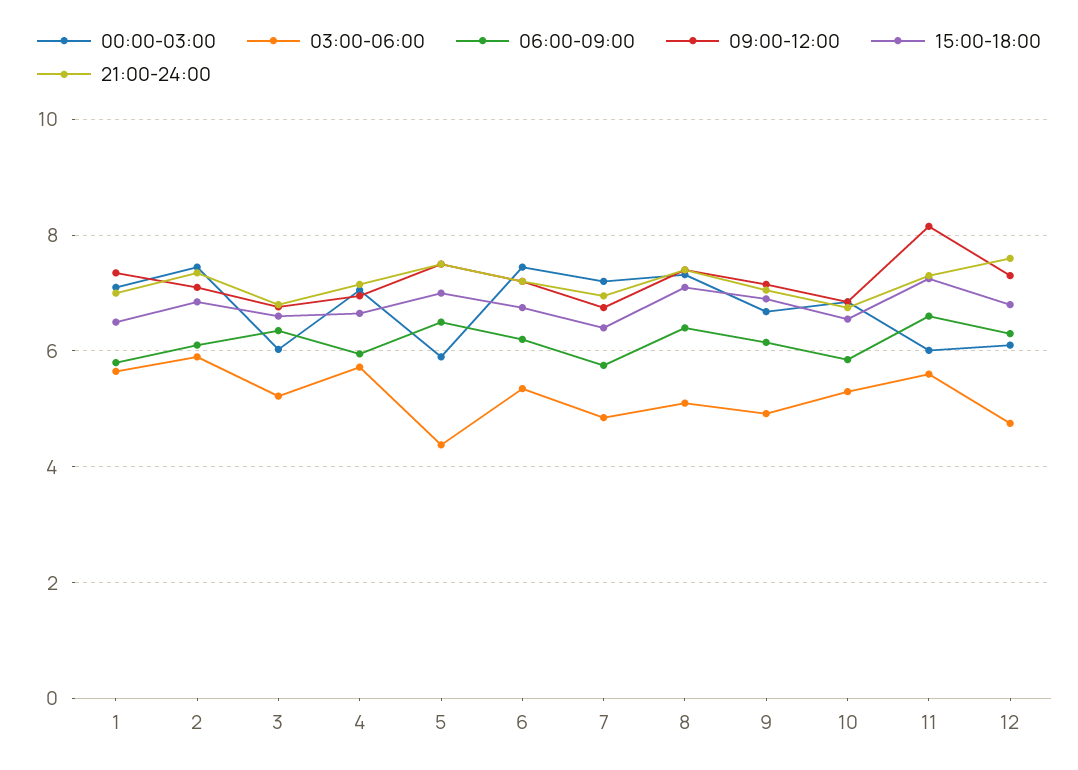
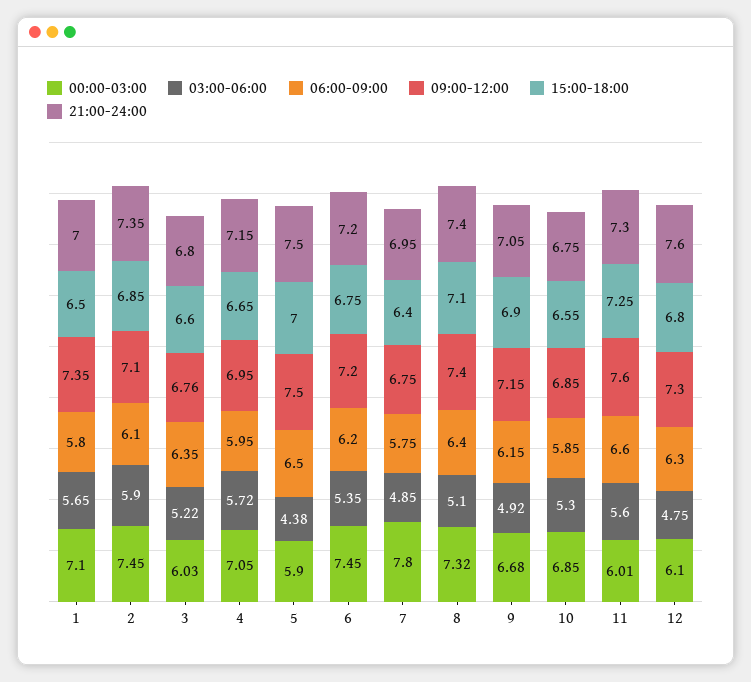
00:00-03:00, 7: 7.2 -> 7.8
09:00-12:00, 11: 8.2 -> 7.6

